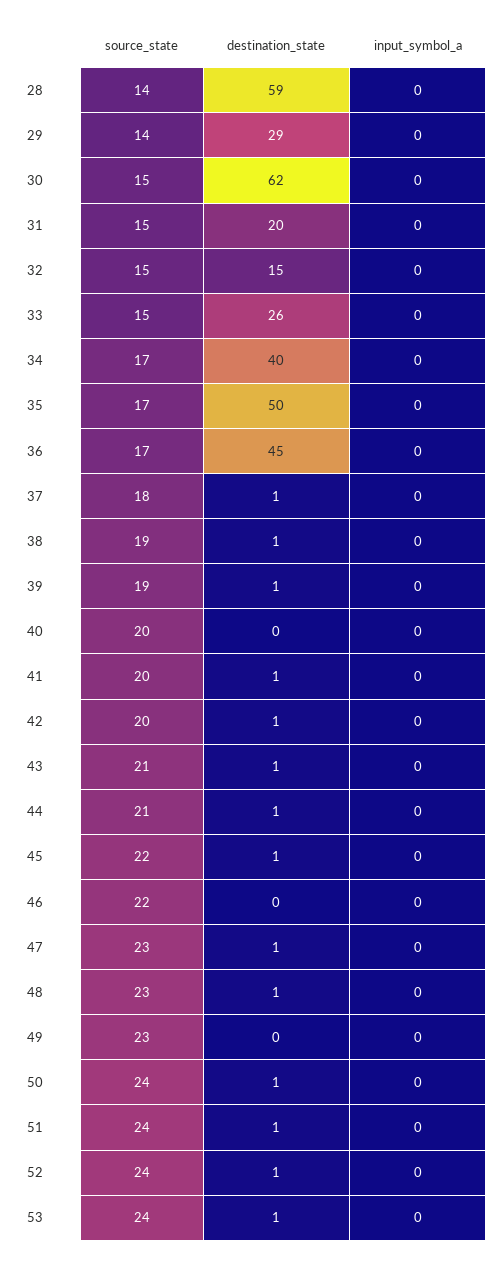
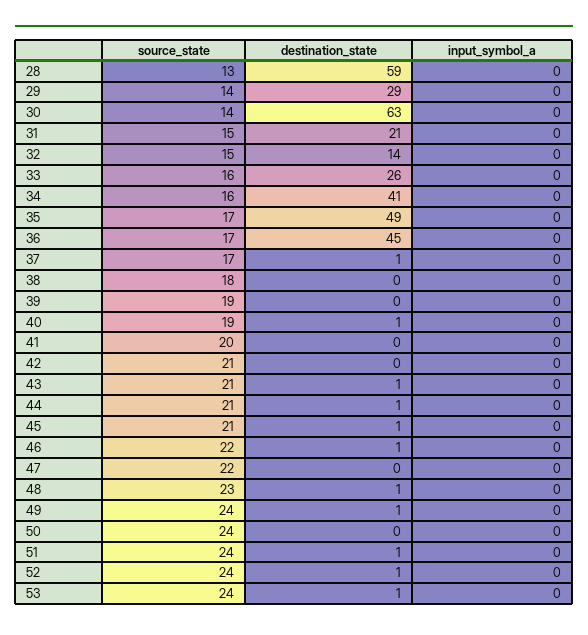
source_state, 28: 14 -> 13
source_state, 30: 15 -> 14
destination_state, 30: 62 -> 63
destination_state, 31: 20 -> 21
destination_state, 32: 15 -> 14
source_state, 33: 15 -> 16
source_state, 34: 17 -> 16
destination_state, 34: 40 -> 41
destination_state, 35: 50 -> 49
source_state, 37: 18 -> 17
source_state, 38: 19 -> 18
destination_state, 38: 1 -> 0
destination_state, 39: 1 -> 0
source_state, 40: 20 -> 19
destination_state, 40: 0 -> 1
destination_state, 41: 1 -> 0
source_state, 42: 20 -> 21
destination_state, 42: 1 -> 0
source_state, 45: 22 -> 21
destination_state, 46: 0 -> 1
source_state, 47: 23 -> 22
destination_state, 47: 1 -> 0
source_state, 49: 23 -> 24
destination_state, 49: 0 -> 1
destination_state, 50: 1 -> 0

